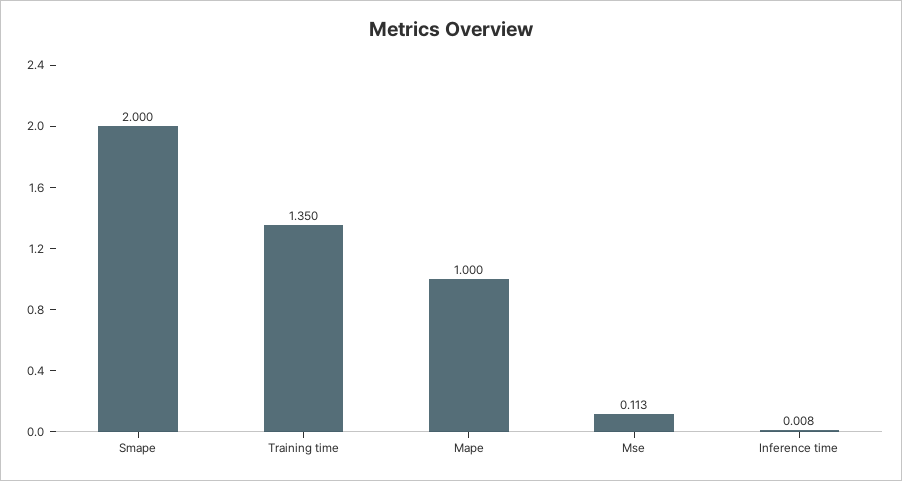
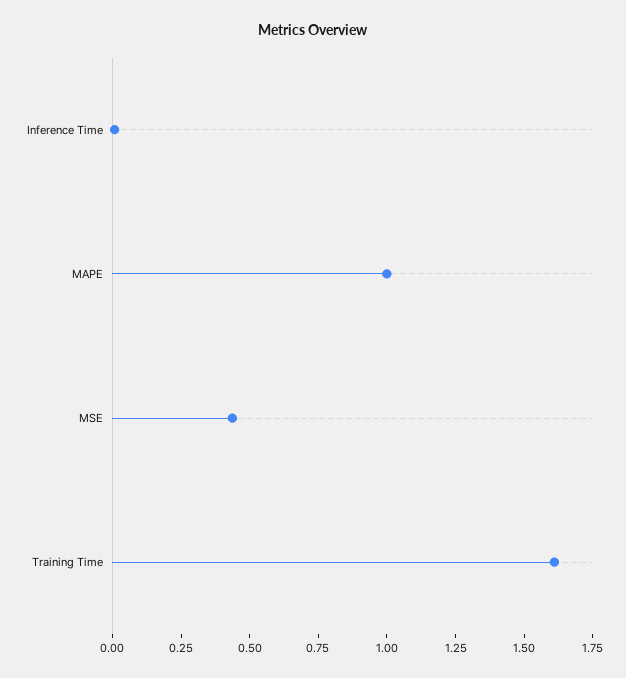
Smape: 2 -> none
Training time: 1.35 -> 1.6
Mse: 0.113 -> 0.45

